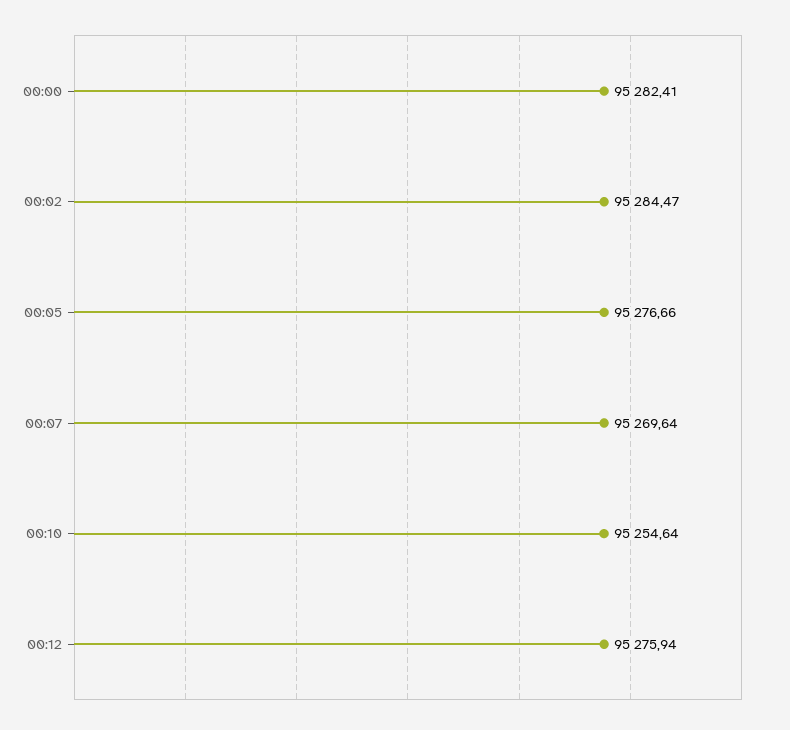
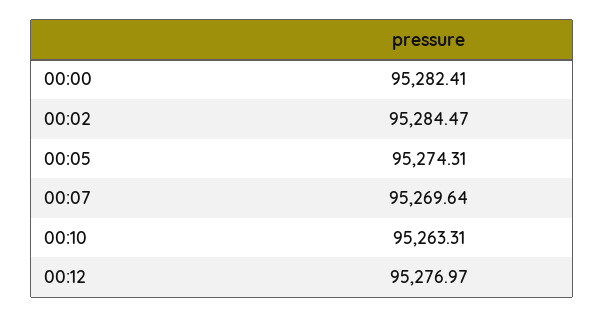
00:05: 95276.66 -> 95274.31
00:10: 95254.64 -> 95263.31
00:12: 95275.94 -> 95276.97

